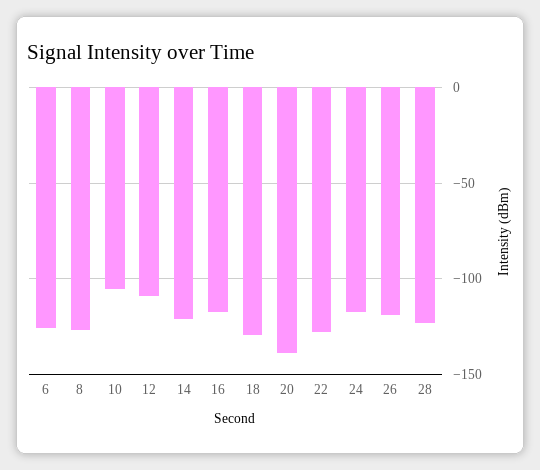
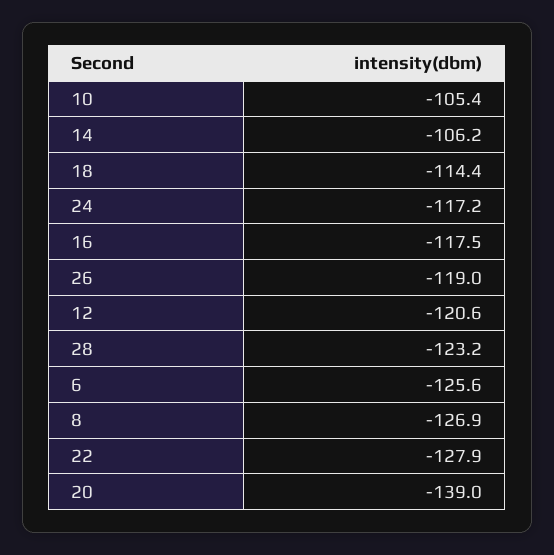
12: -110 -> -120.6
14: -120 -> -106.2
18: -130 -> -114.4

